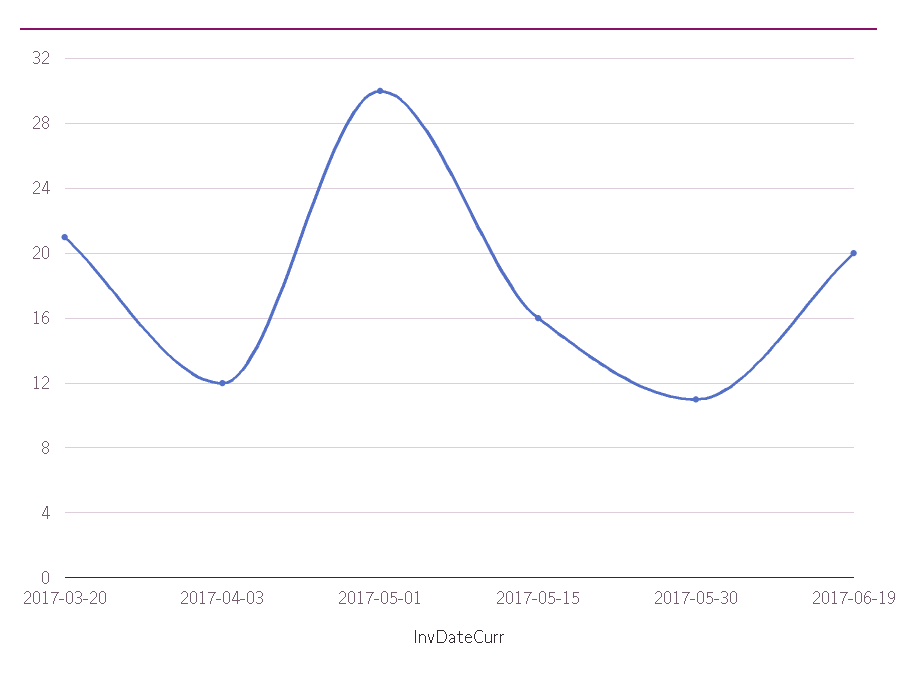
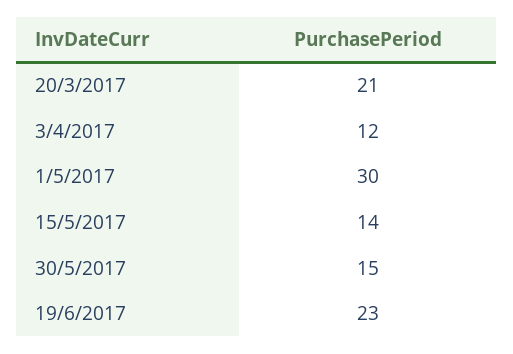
2017-05-15: 16 -> 14
2017-05-30: 11 -> 15
2017-06-19: 20 -> 23

